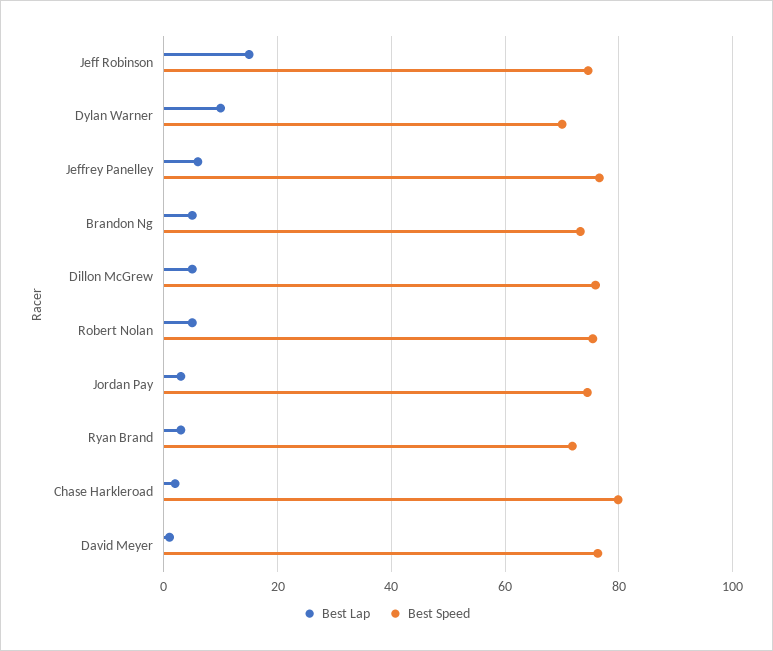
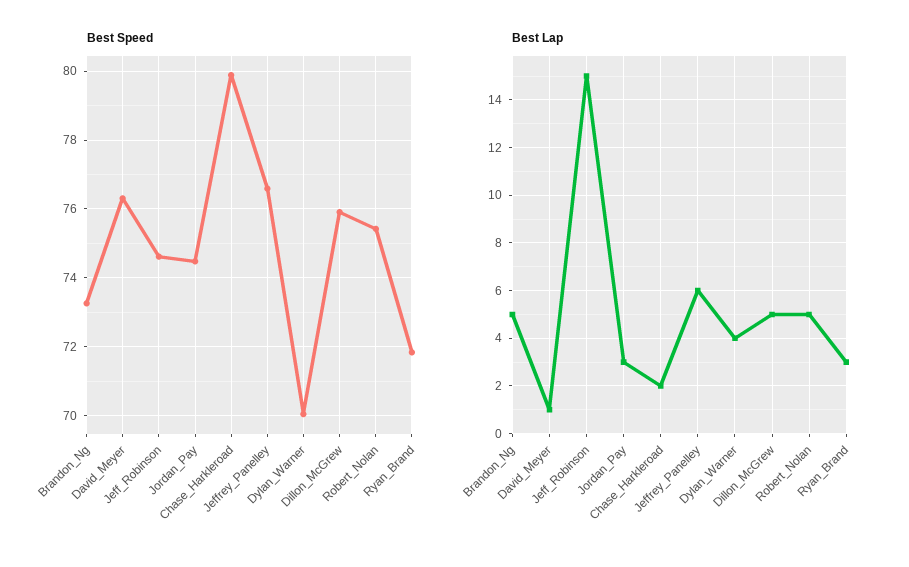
Best Lap, Dylan Warner: 10 -> 4

